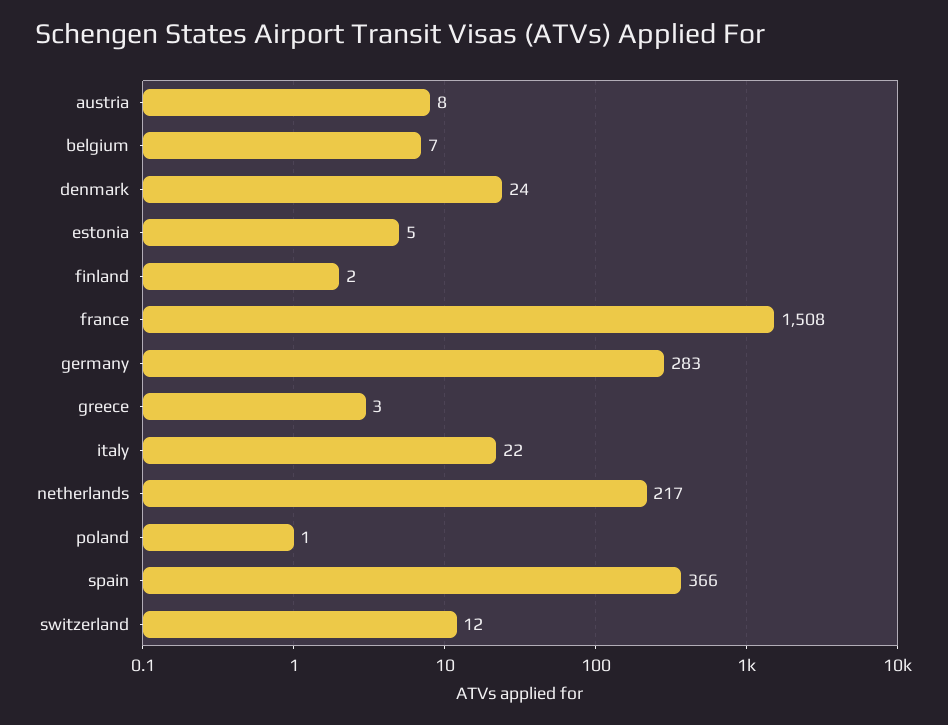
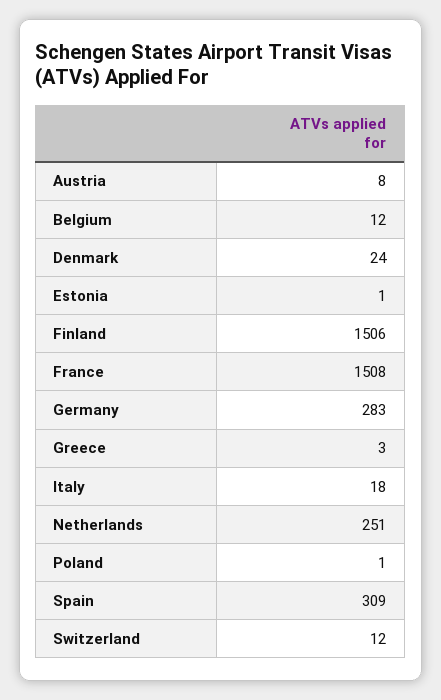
belgium: 7 -> 12
estonia: 5 -> 1
finland: 2 -> 1506
italy: 22 -> 18
netherlands: 217 -> 251
spain: 366 -> 309

